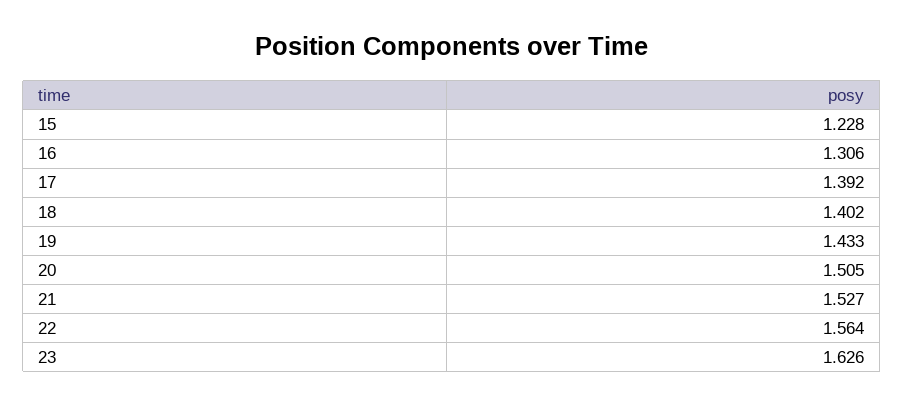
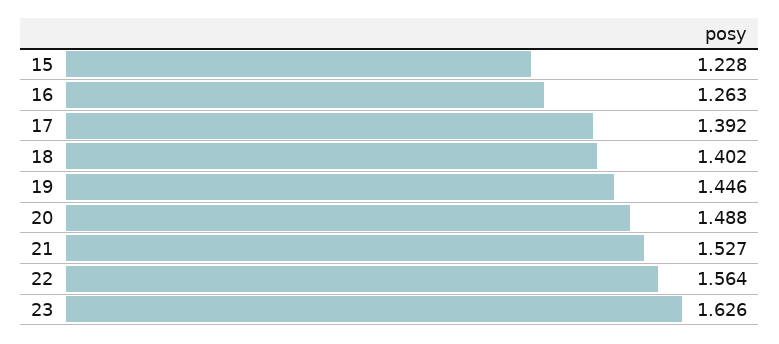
16: 1.306 -> 1.263
19: 1.433 -> 1.446
20: 1.505 -> 1.488

